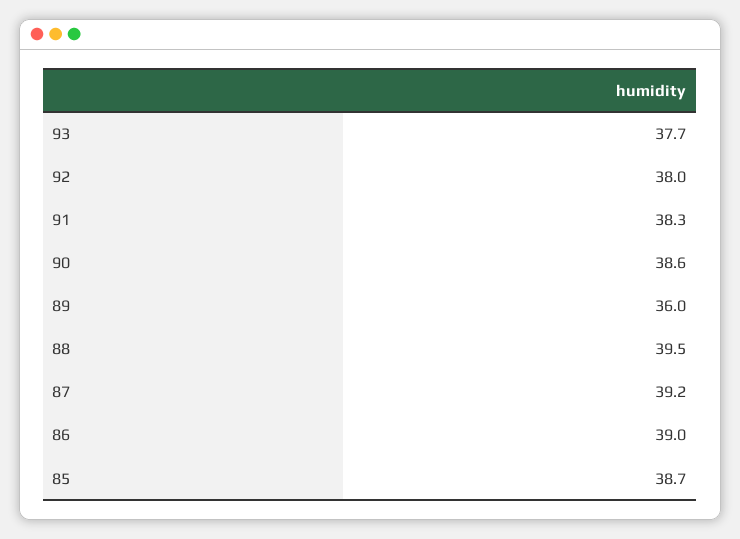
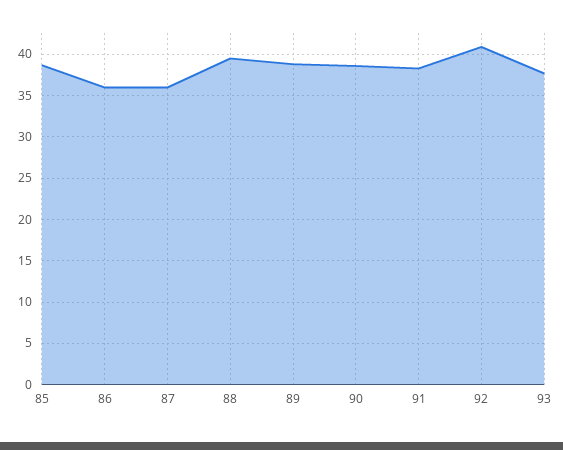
92: 38 -> 41
89: 36 -> 39
87: 39.2 -> 36
86: 39 -> 36

